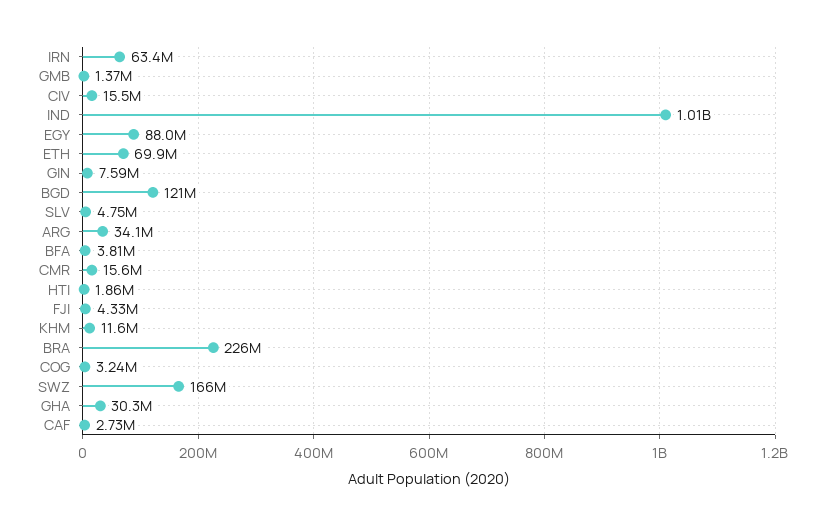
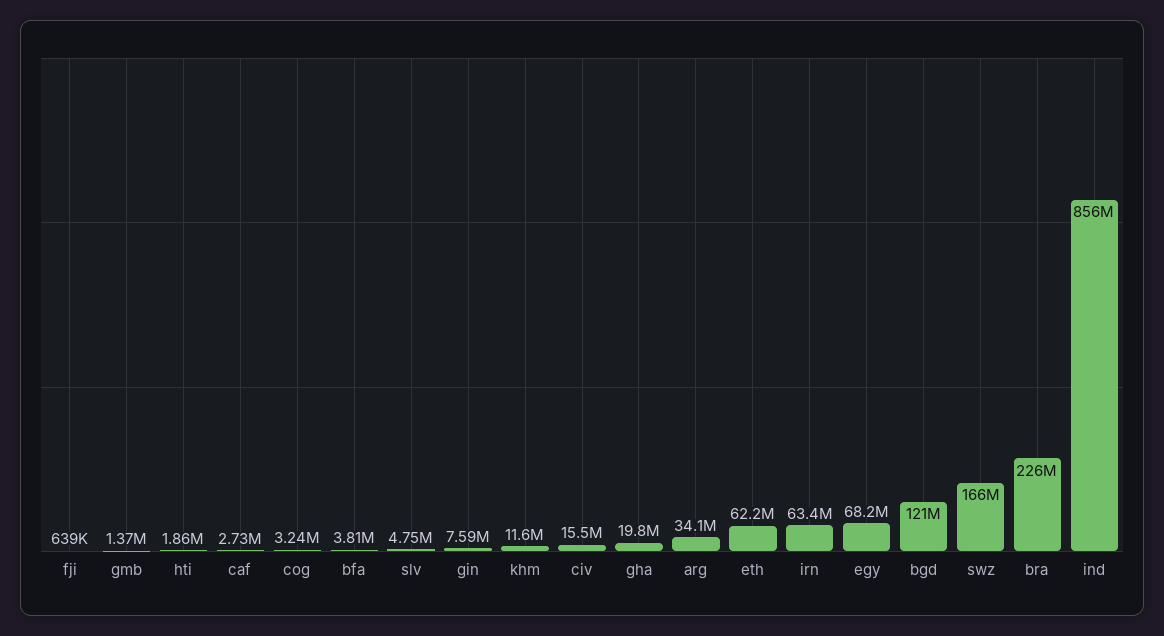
IND: 1010000000 -> 856000000
EGY: 88000000 -> 68200000
ETH: 69900000 -> 62200000
CMR: 15600000 -> none
FJI: 4330000 -> 639000
GHA: 30300000 -> 19800000

